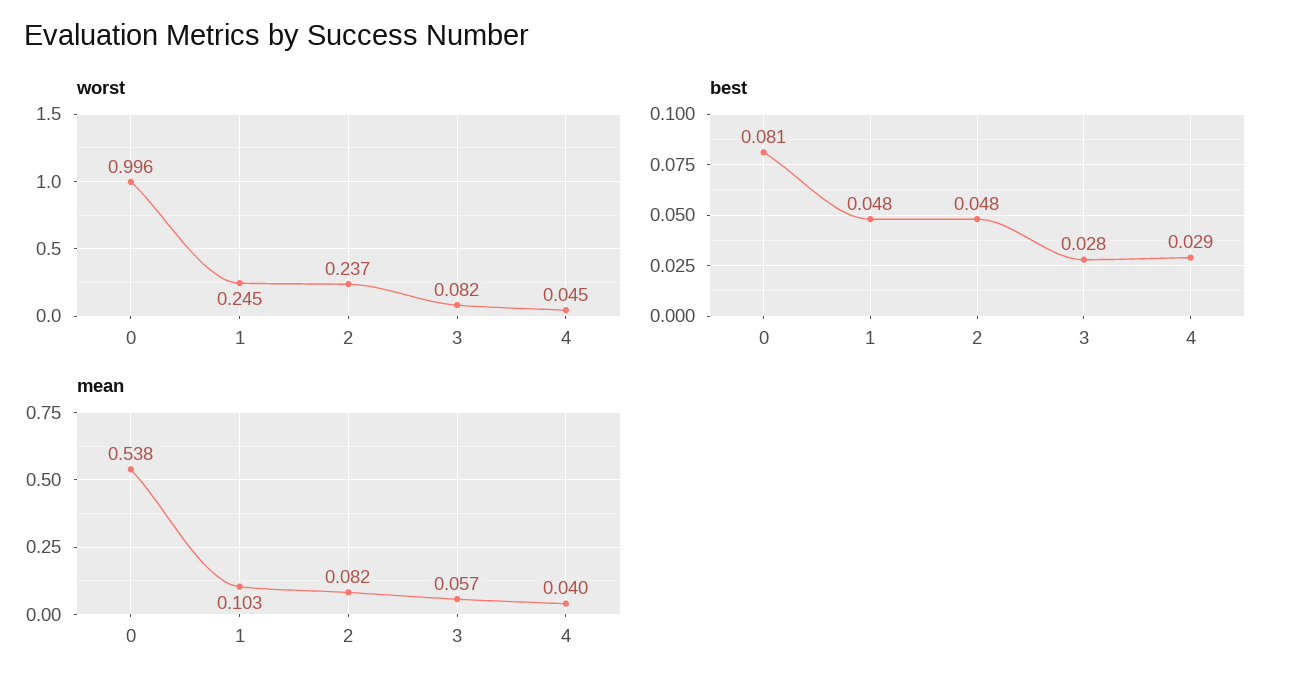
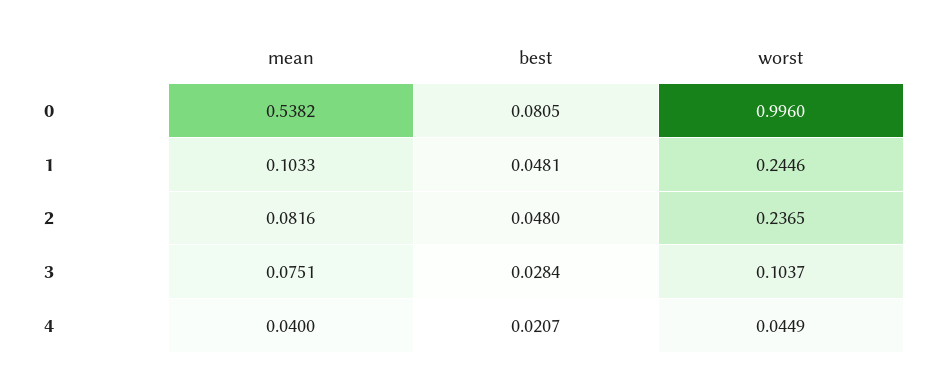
worst, 3: 0.082 -> 0.1037
best, 4: 0.029 -> 0.0207
mean, 3: 0.057 -> 0.0751

